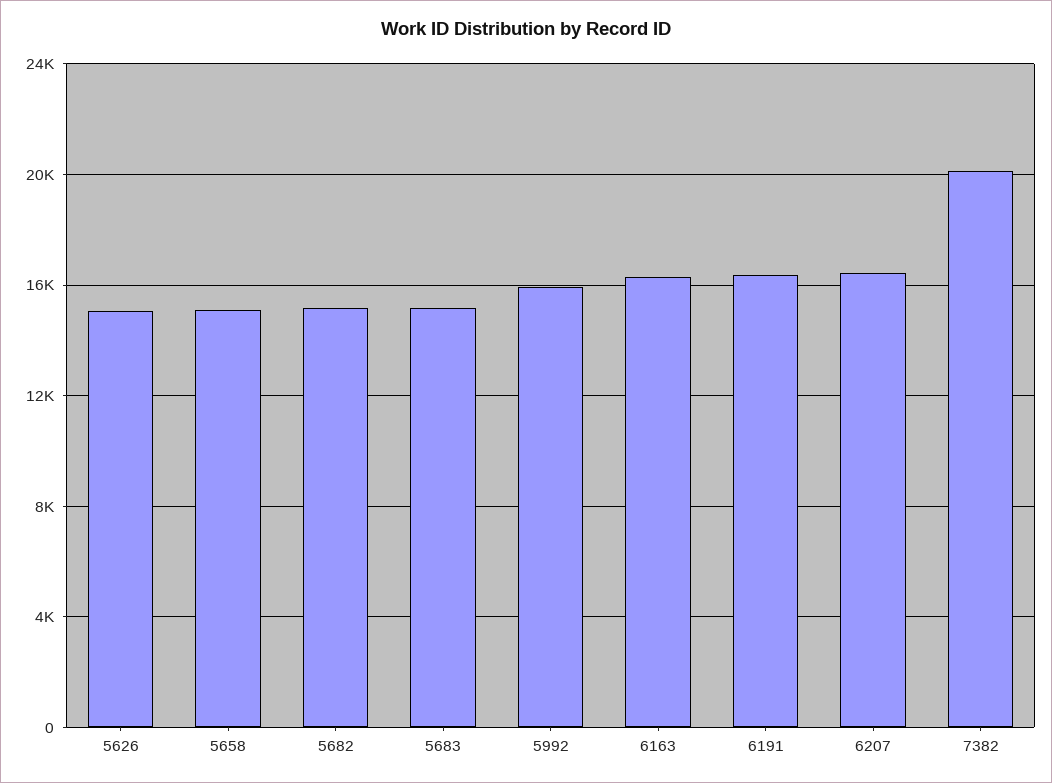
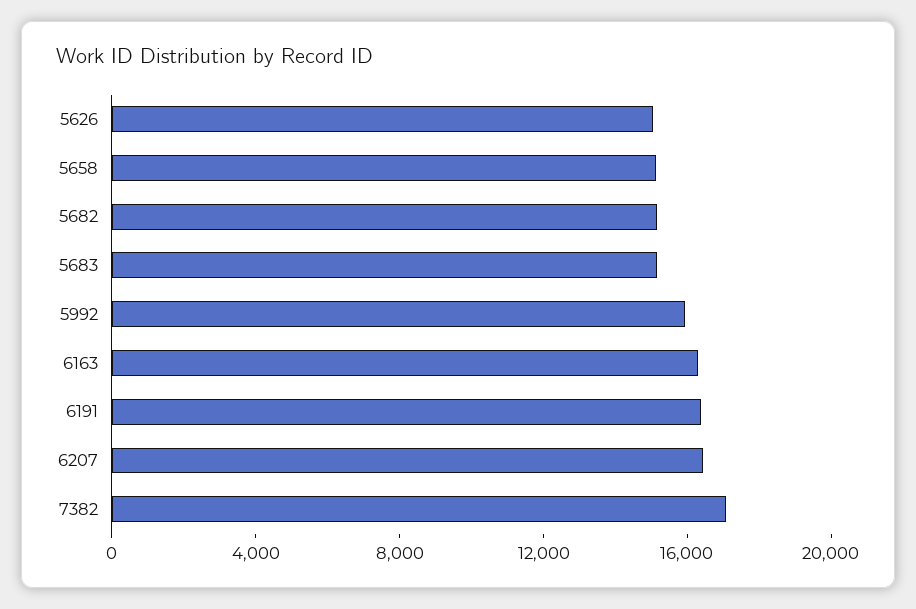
7382: 20000 -> 17000

